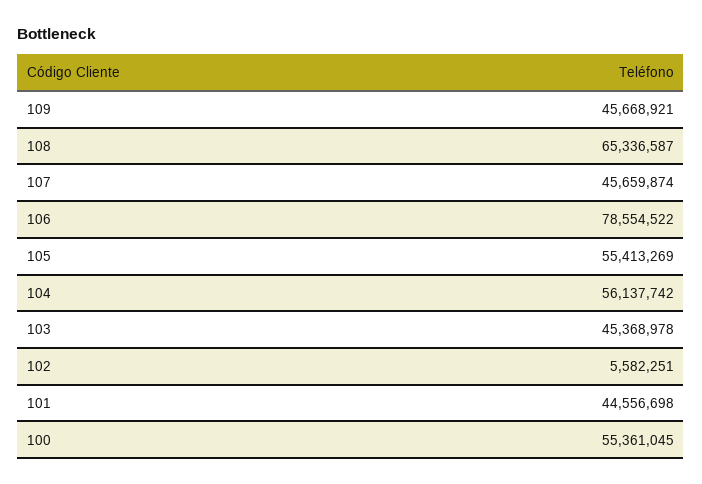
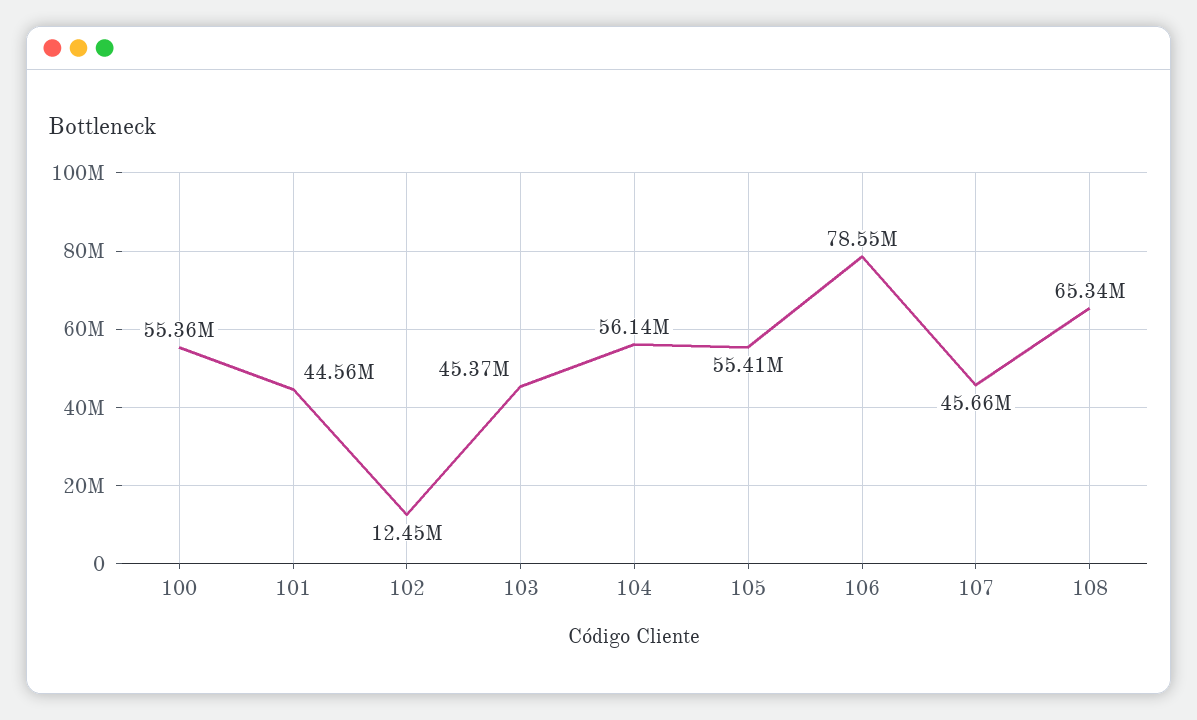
109: 45668921 -> none
102: 5582251 -> 12450000

